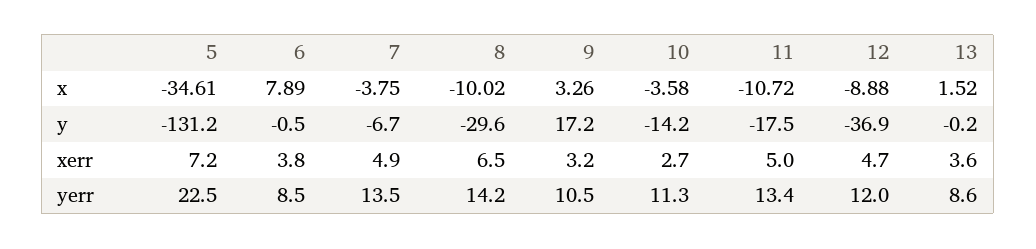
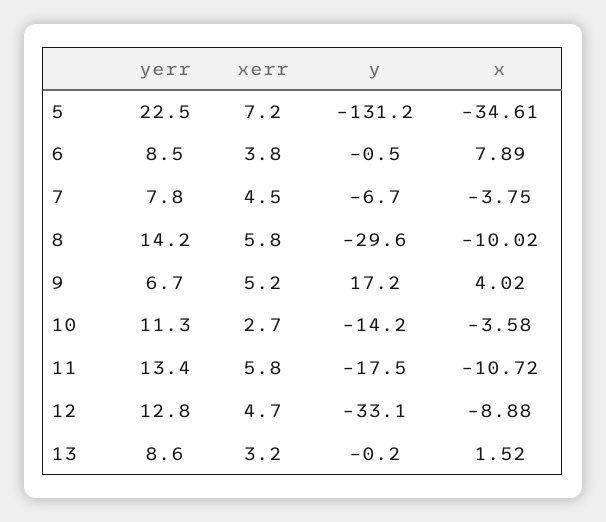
9, x: 3.26 -> 4.02
12, y: -36.9 -> -33.1
7, xerr: 4.9 -> 4.5
8, xerr: 6.5 -> 5.8
9, xerr: 3.2 -> 5.2
11, xerr: 5 -> 5.8
13, xerr: 3.6 -> 3.2
7, yerr: 13.5 -> 7.8
9, yerr: 10.5 -> 6.7
12, yerr: 12 -> 12.8

